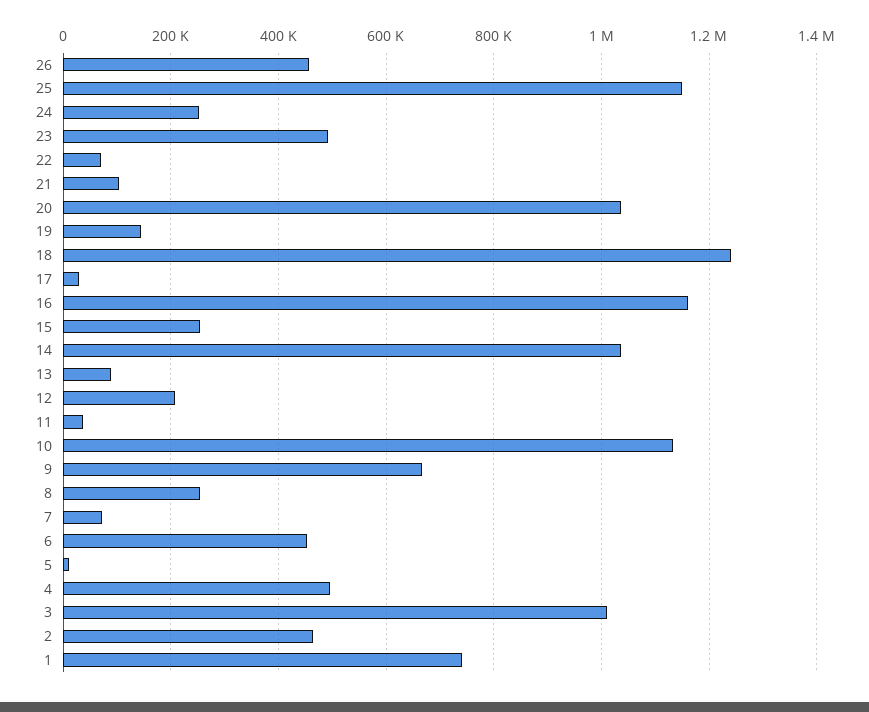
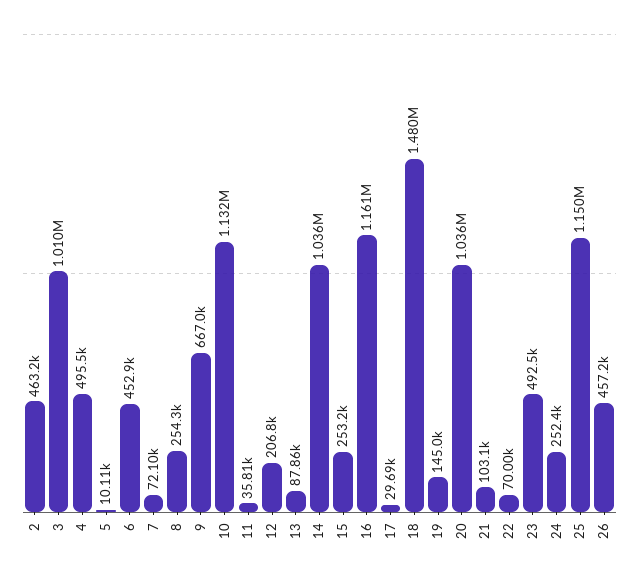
18: 1240000 -> 1480000
1: 740000 -> none

